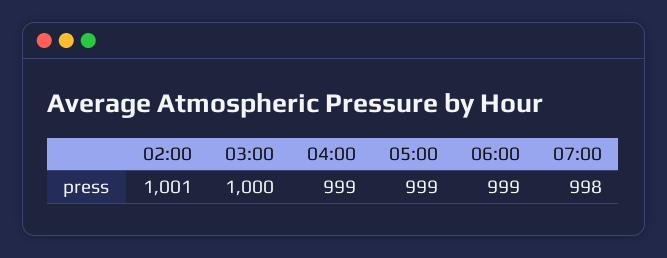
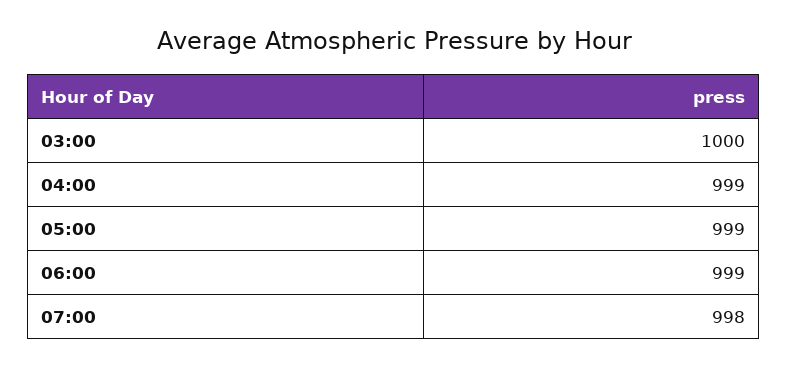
02:00: 1001 -> none

